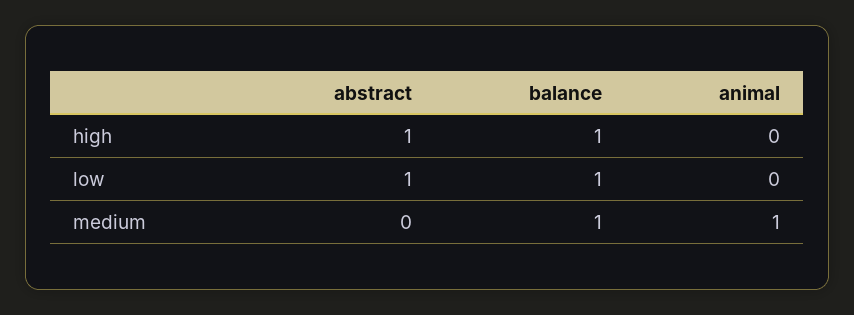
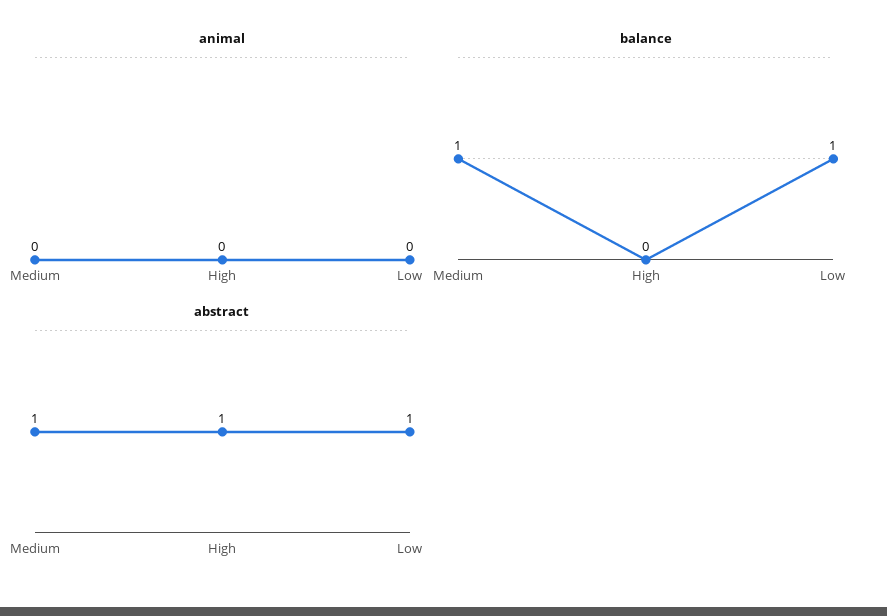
balance, high: 1 -> 0
abstract, medium: 0 -> 1
animal, medium: 1 -> 0

